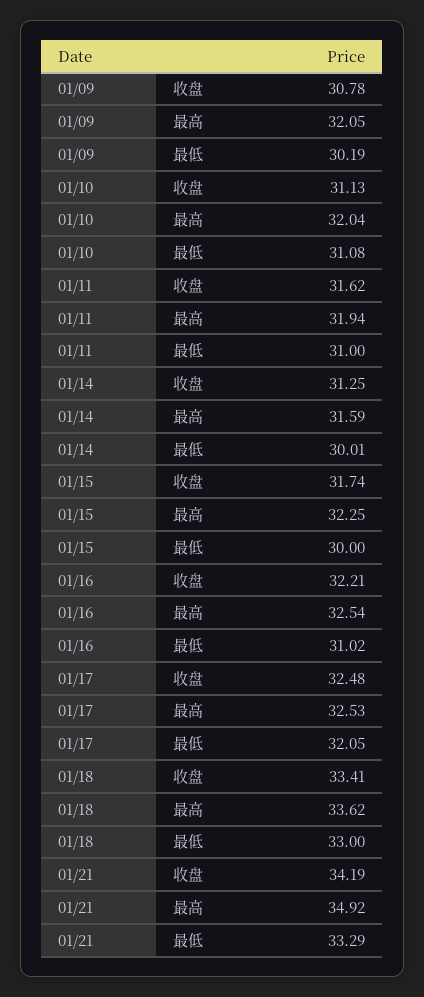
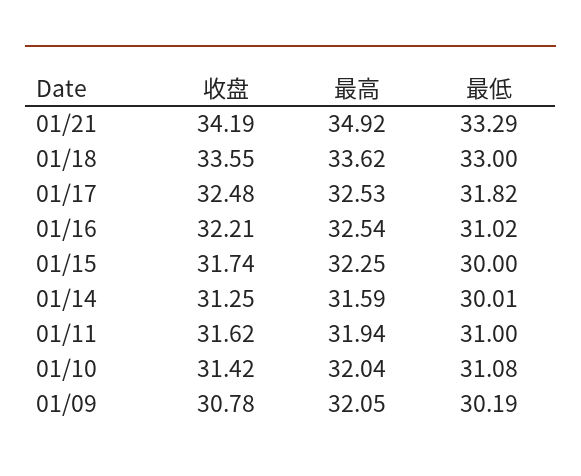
01/10, 收盘: 31.13 -> 31.42
01/17, 最低: 32.05 -> 31.82
01/18, 收盘: 33.41 -> 33.55

